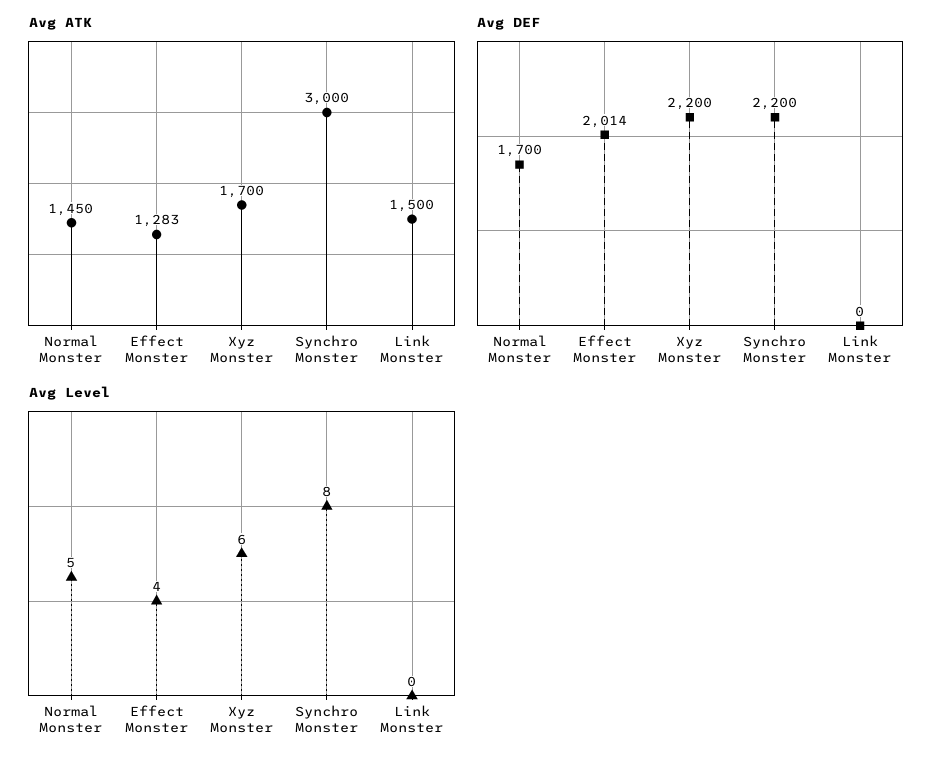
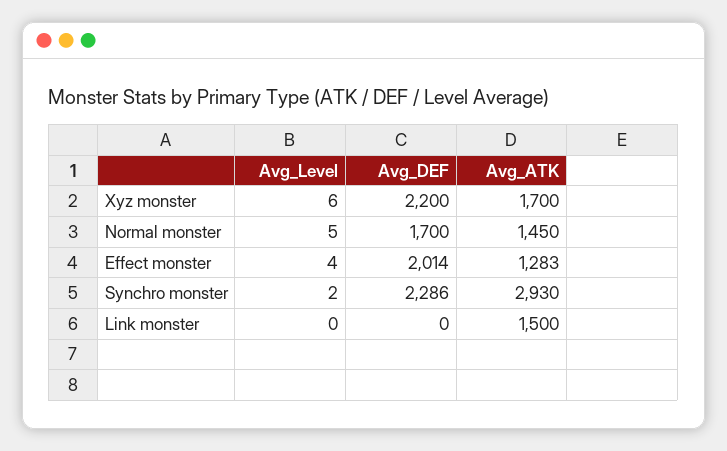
Avg ATK, Synchro Monster: 3000 -> 2930
Avg DEF, Synchro Monster: 2200 -> 2286
Avg Level, Synchro Monster: 8 -> 2

